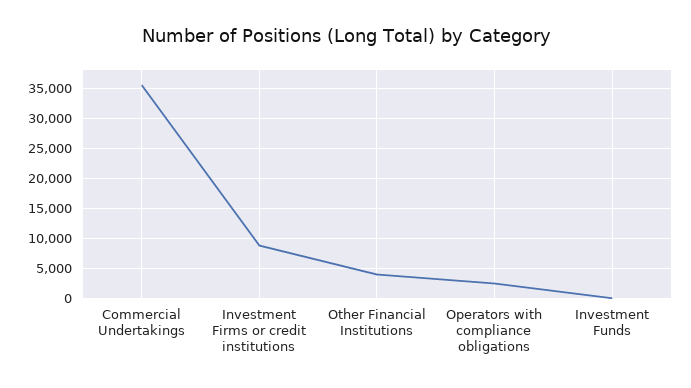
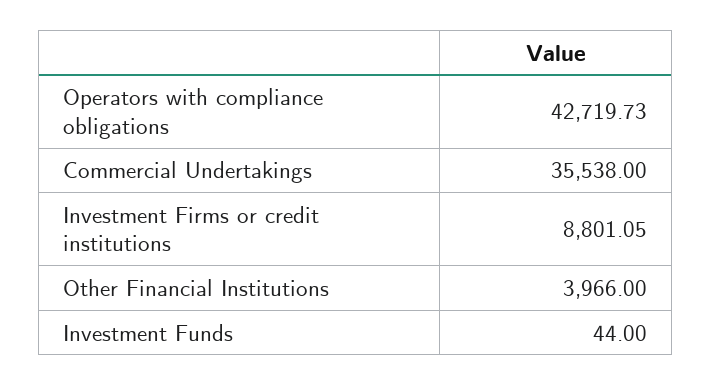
Operators with compliance obligations: 2500 -> 42719.73

